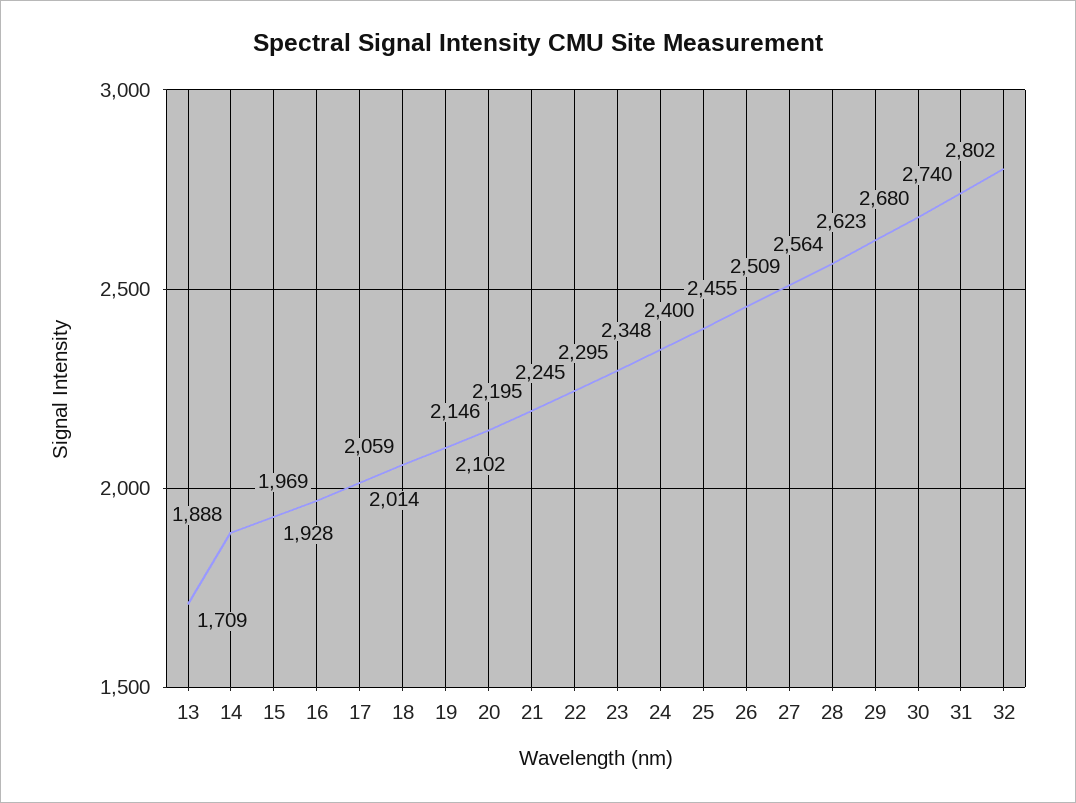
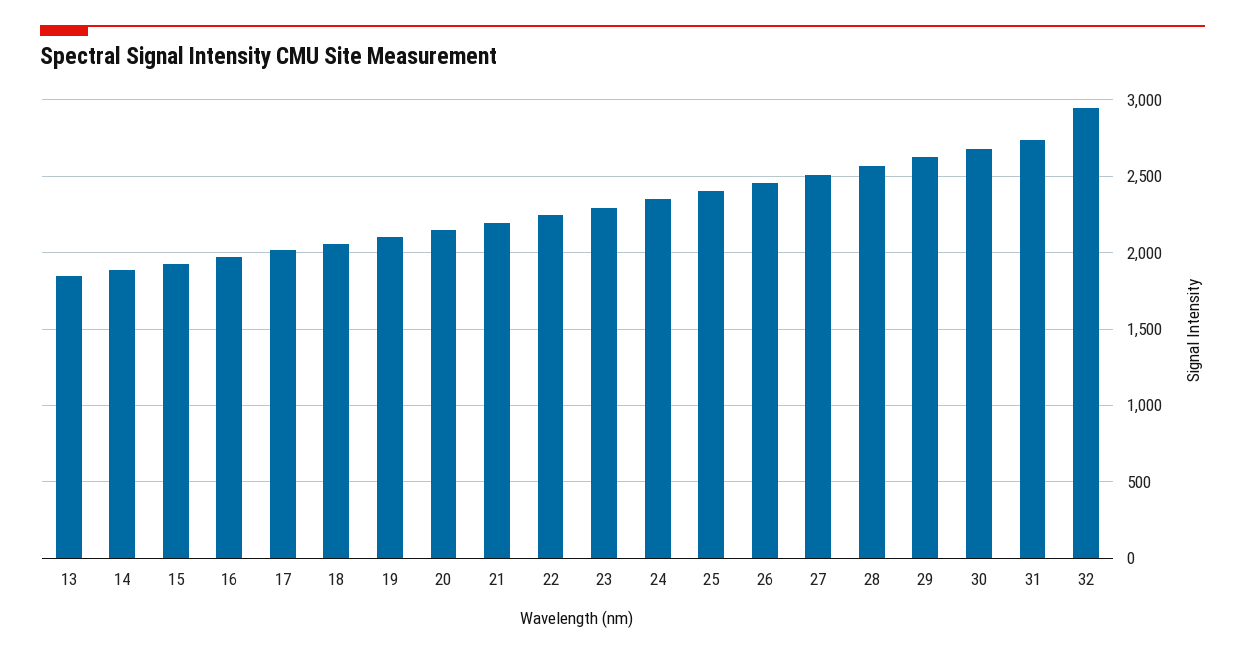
13: 1709 -> 1850
32: 2802 -> 2950

